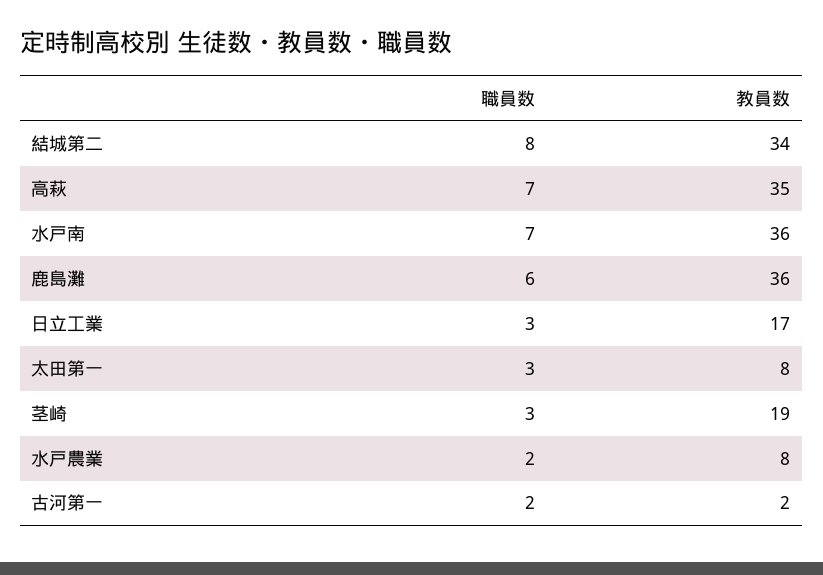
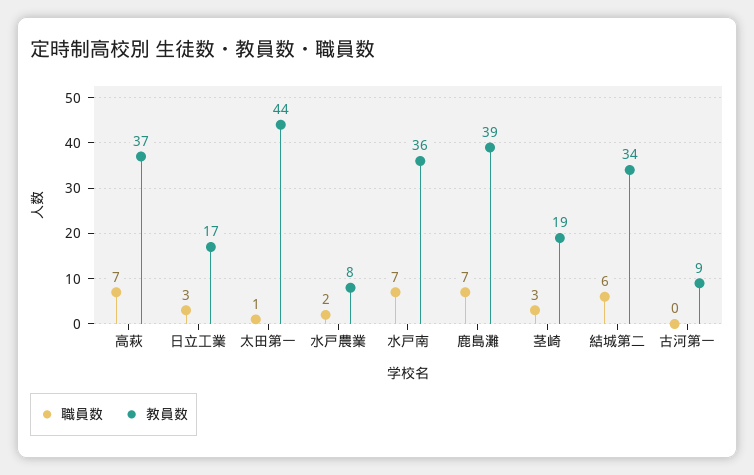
職員数, 結城第二: 8 -> 6
教員数, 高萩: 35 -> 37
職員数, 鹿島灘: 6 -> 7
教員数, 鹿島灘: 36 -> 39
職員数, 太田第一: 3 -> 1
教員数, 太田第一: 8 -> 44
職員数, 古河第一: 2 -> 0
教員数, 古河第一: 2 -> 9

